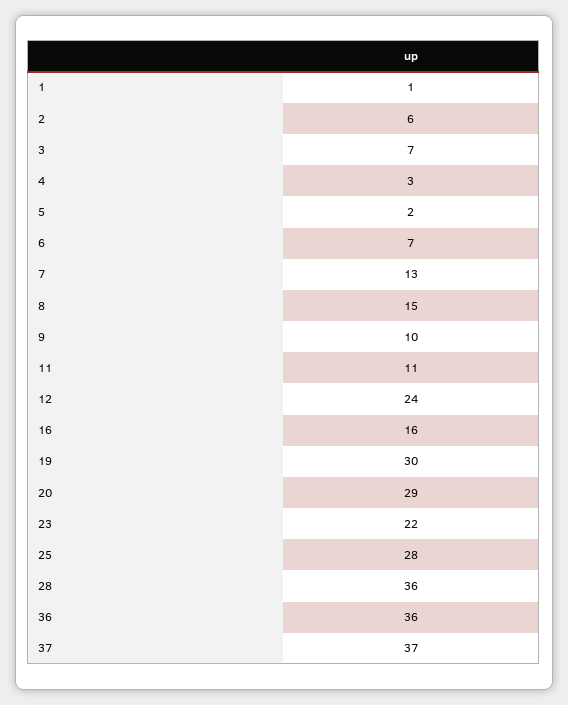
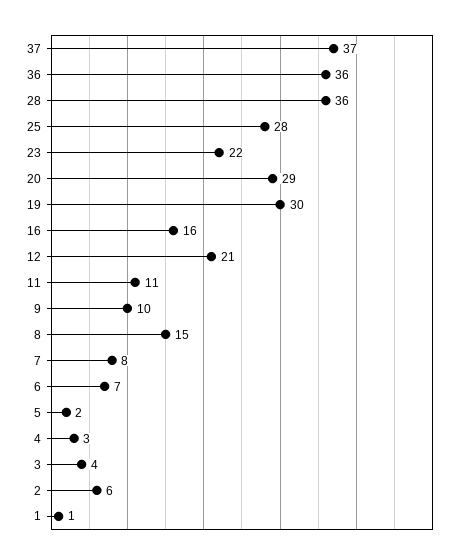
3: 7 -> 4
7: 13 -> 8
12: 24 -> 21

